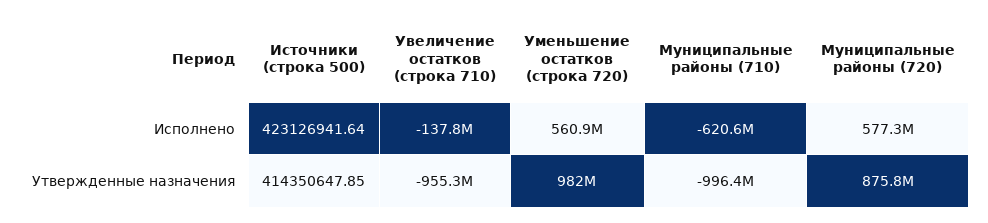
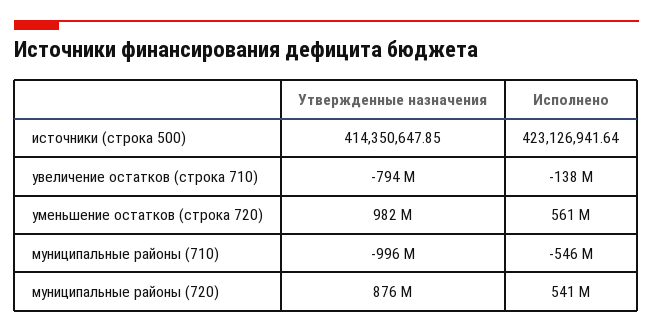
Муниципальные районы (710), Исполнено: -620600000 -> -546000000
Муниципальные районы (720), Исполнено: 577300000 -> 541000000
Увеличение остатков (строка 710), Утвержденные назначения: -955300000 -> -794000000

